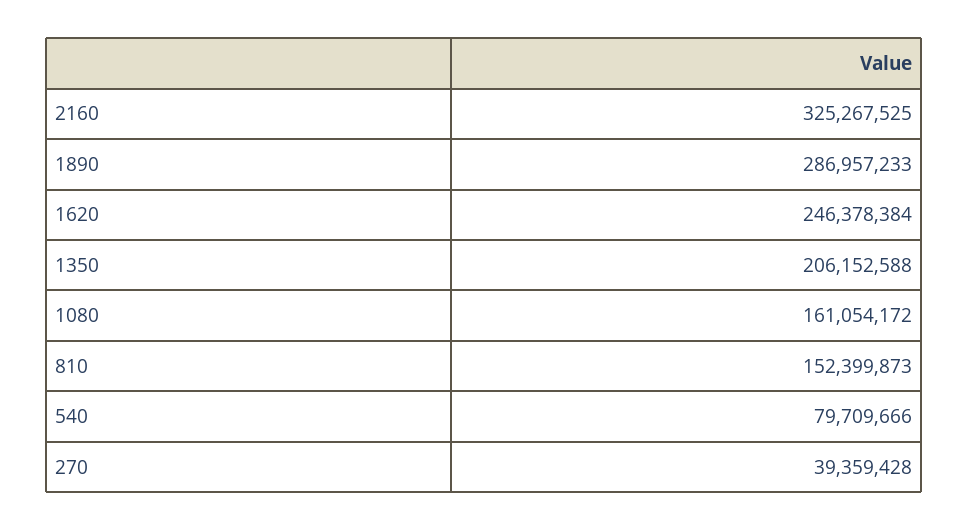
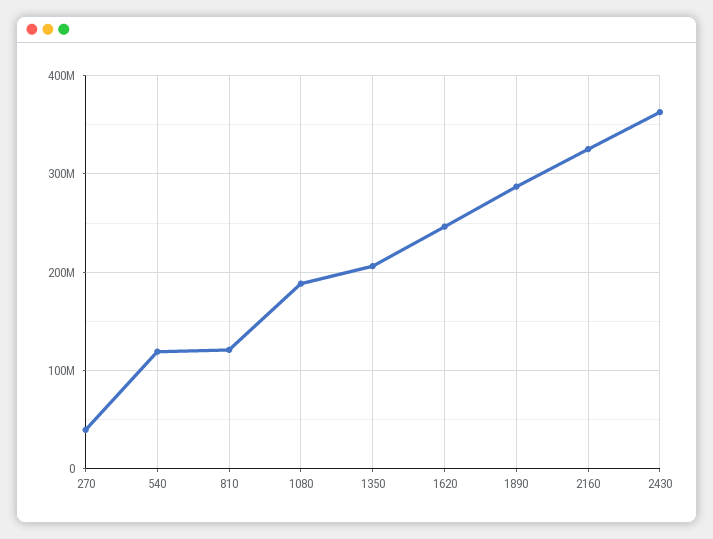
1080: 161054172 -> 190000000
810: 152399873 -> 120000000
540: 79709666 -> 120000000
2430: none -> 360000000

